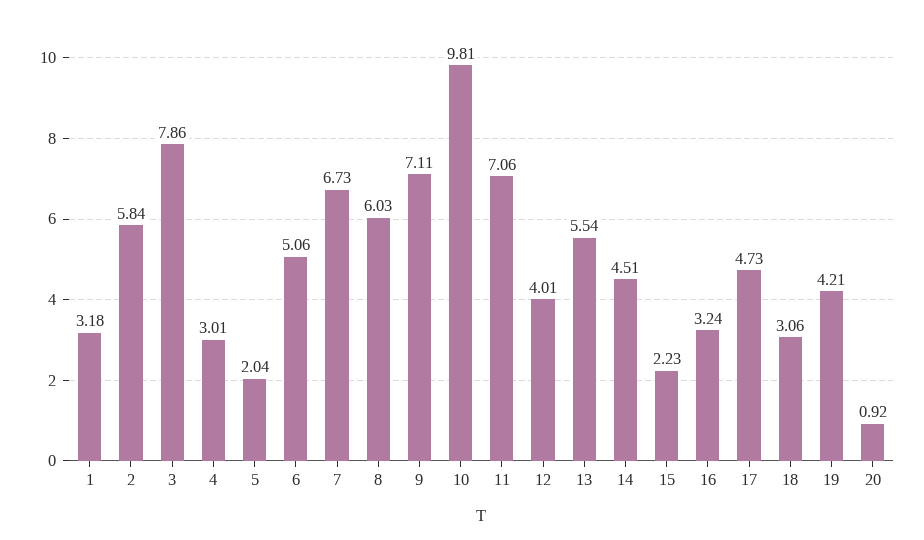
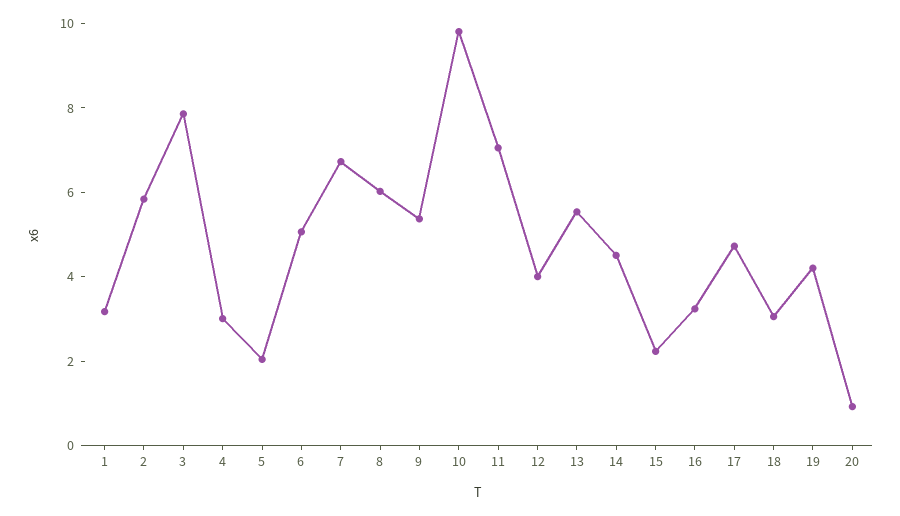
9: 7.11 -> 5.5

